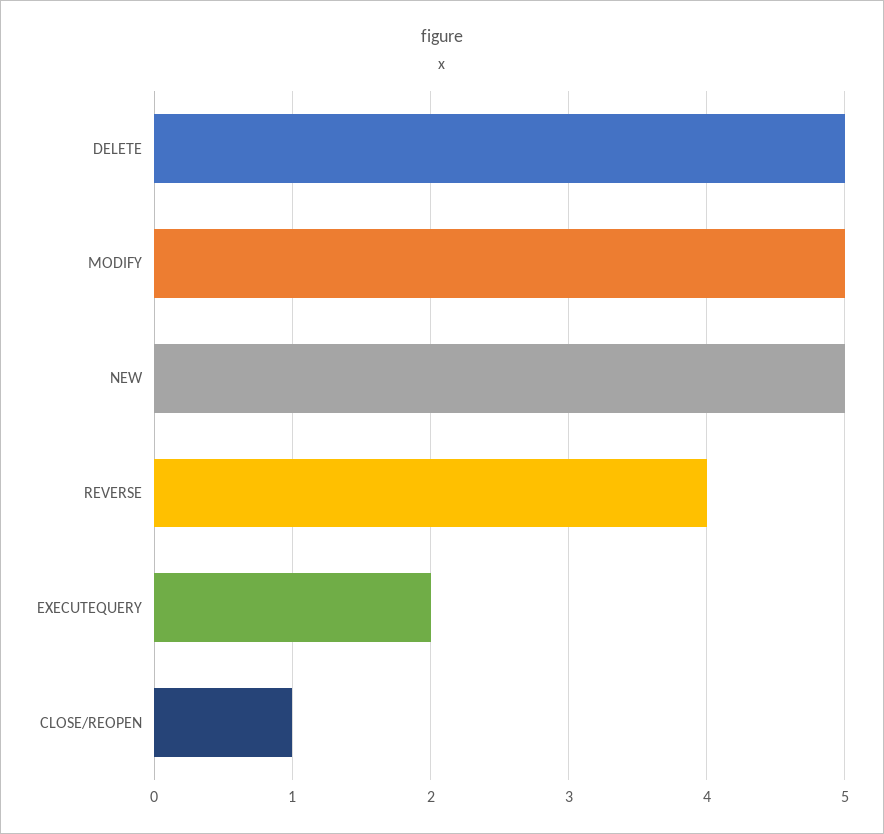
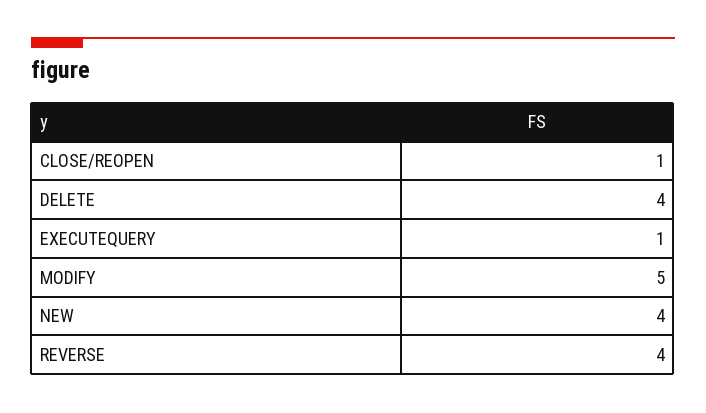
DELETE: 5 -> 4
NEW: 5 -> 4
EXECUTEQUERY: 2 -> 1

